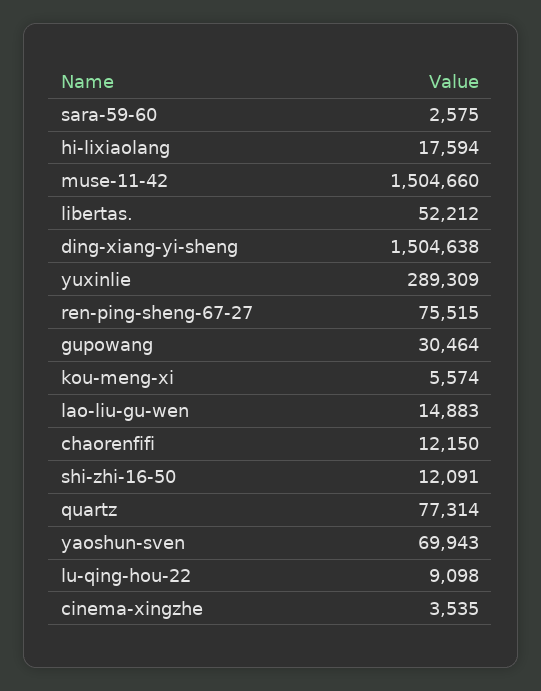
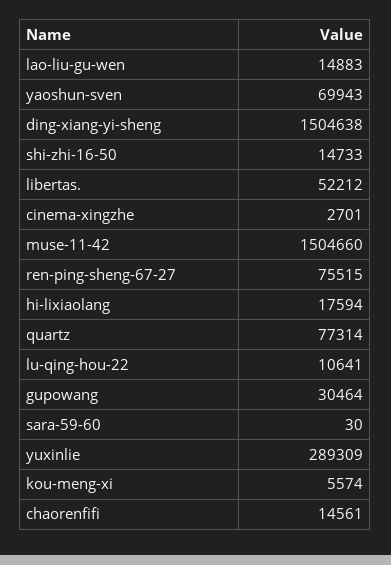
sara-59-60: 2575 -> 30
chaorenfifi: 12150 -> 14561
shi-zhi-16-50: 12091 -> 14733
lu-qing-hou-22: 9098 -> 10641
cinema-xingzhe: 3535 -> 2701

